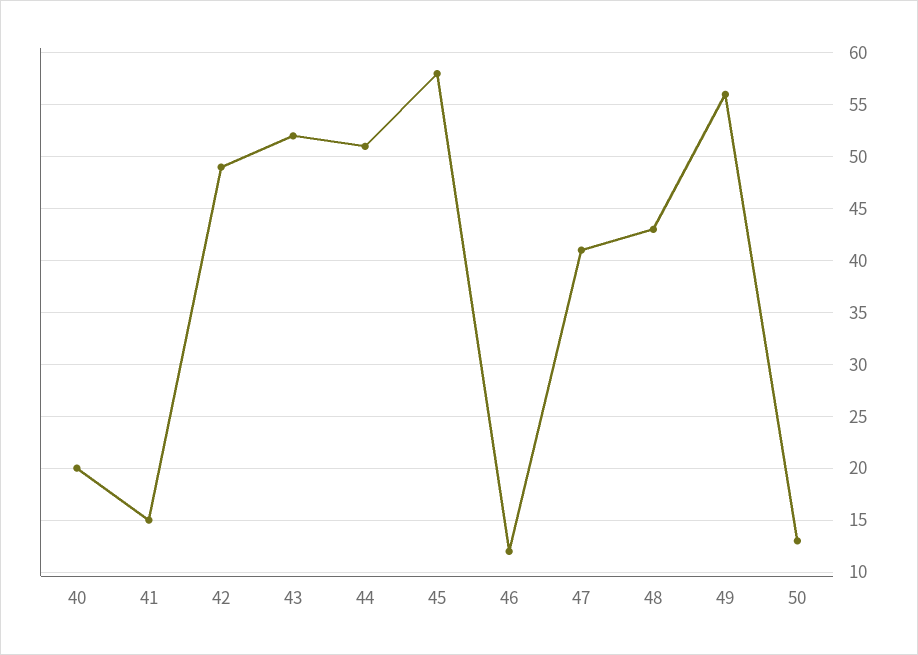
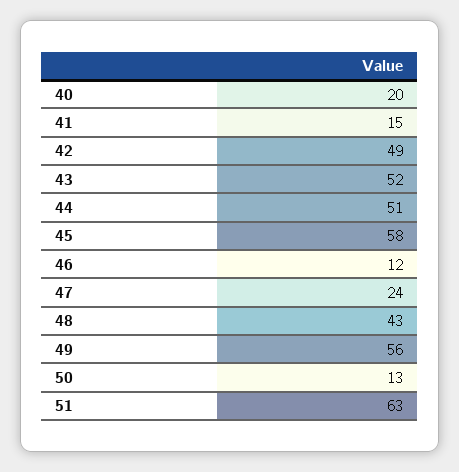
47: 41 -> 24
51: none -> 63

